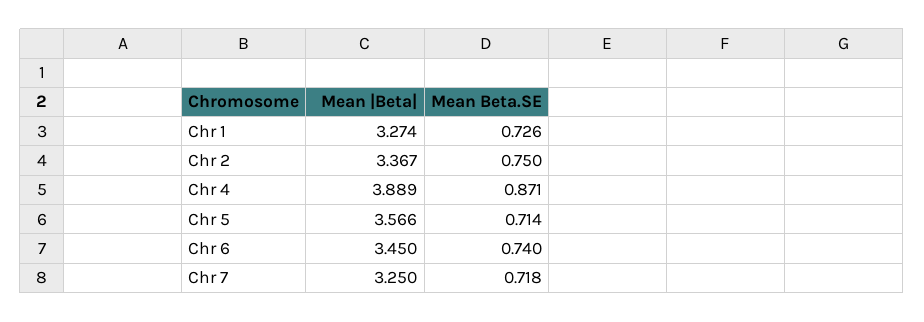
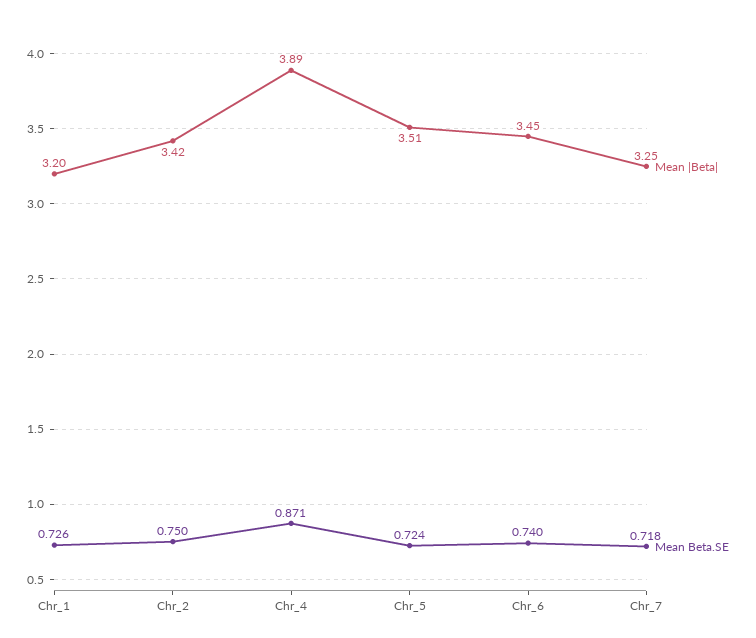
Mean |Beta|, Chr 1: 3.274 -> 3.2
Mean |Beta|, Chr 2: 3.367 -> 3.42
Mean |Beta|, Chr 5: 3.566 -> 3.51
Mean Beta.SE, Chr 5: 0.714 -> 0.724

